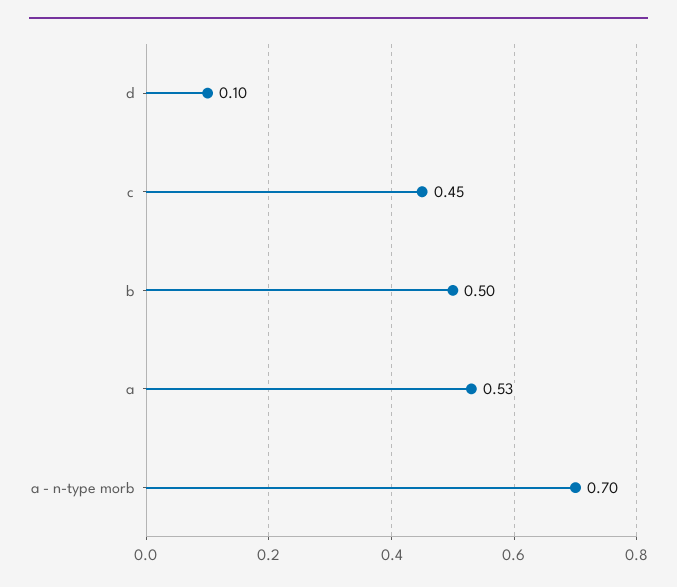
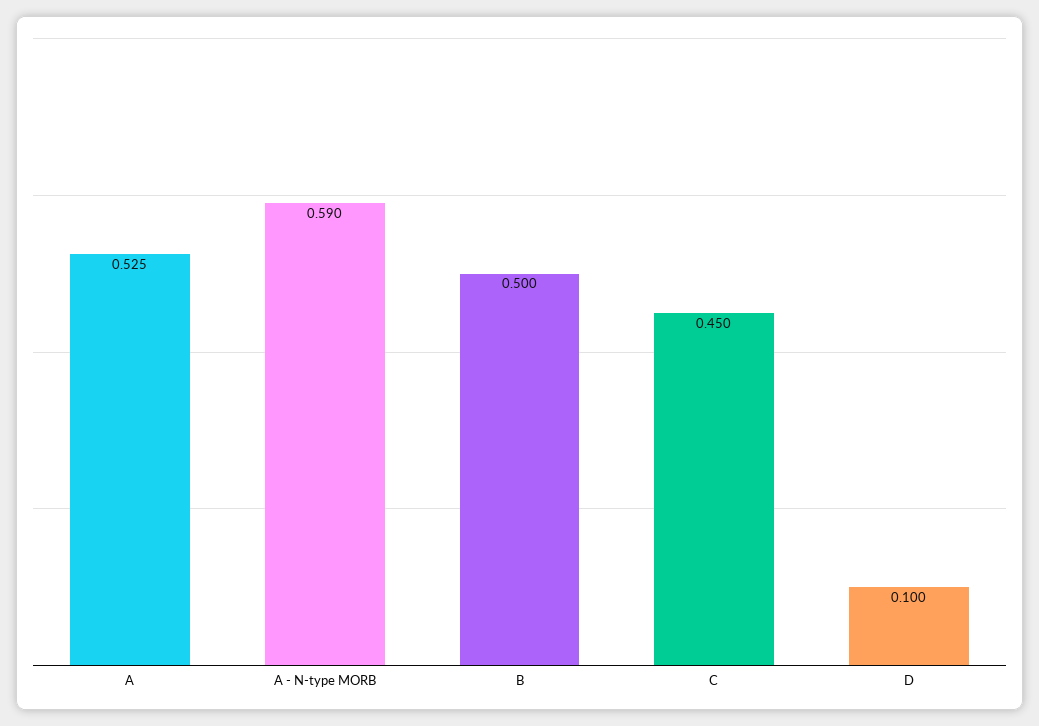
a - n-type morb: 0.7 -> 0.59

